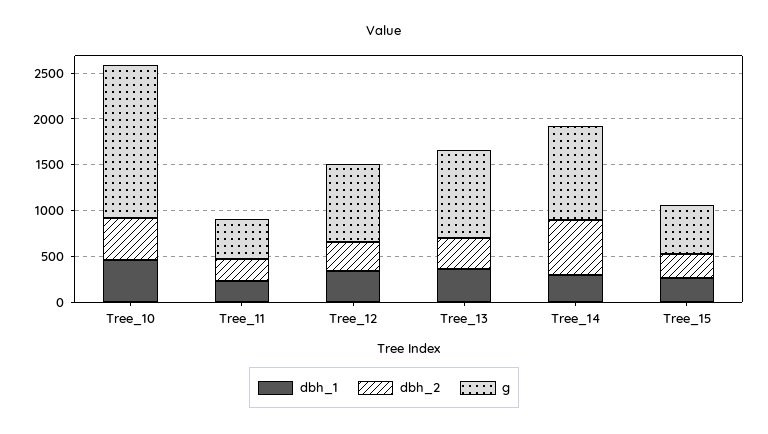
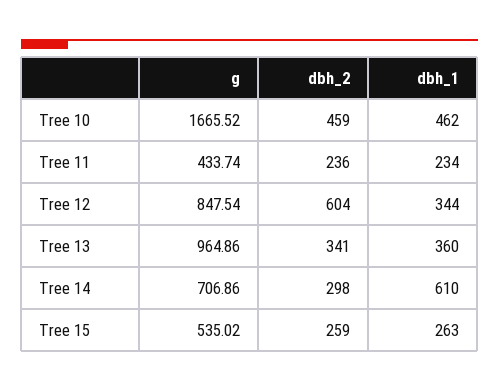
dbh_2, Tree_12: 300 -> 604
dbh_1, Tree_14: 300 -> 610
dbh_2, Tree_14: 600 -> 298
g, Tree_14: 1000 -> 706.86

